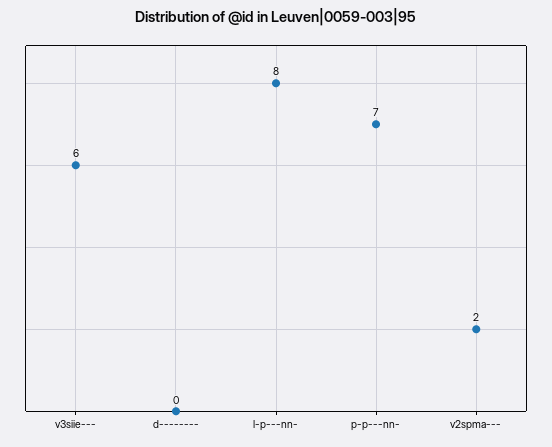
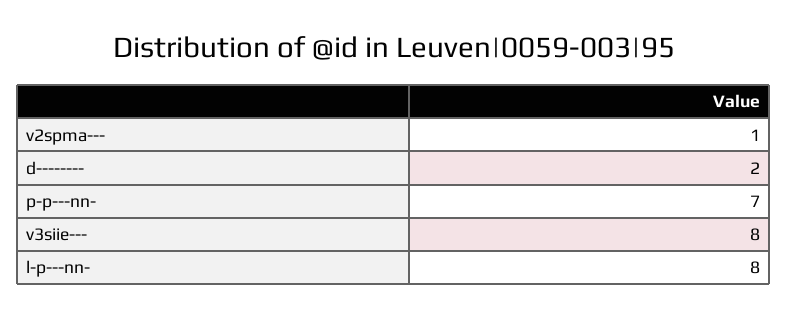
v3siie---: 6 -> 8
d--------: 0 -> 2
v2spma---: 2 -> 1

